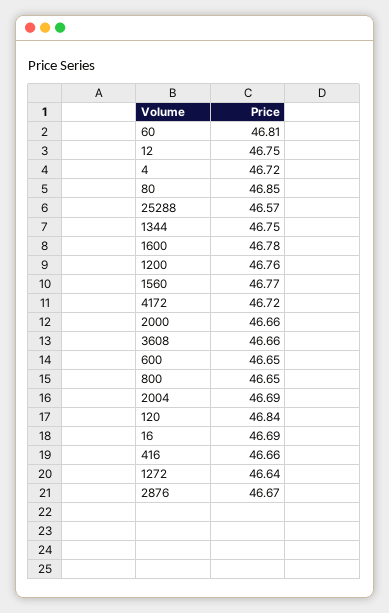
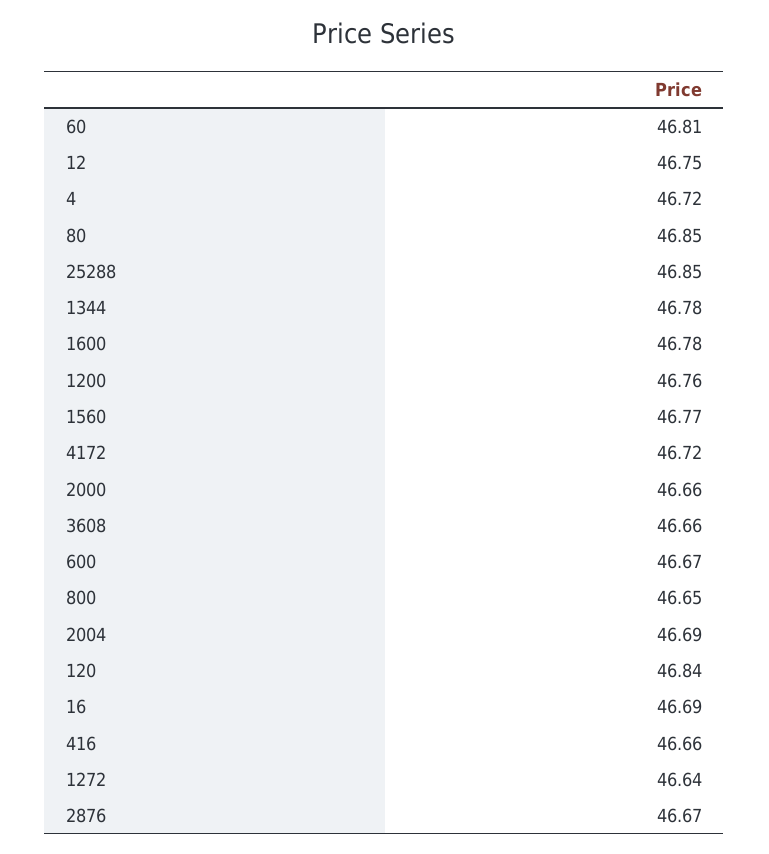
25288: 46.57 -> 46.85
1344: 46.75 -> 46.78
600: 46.65 -> 46.67

